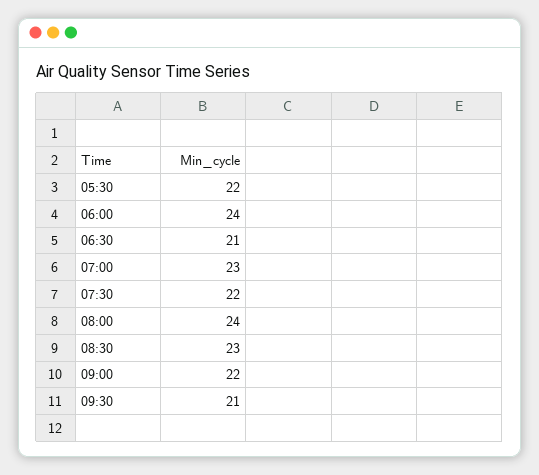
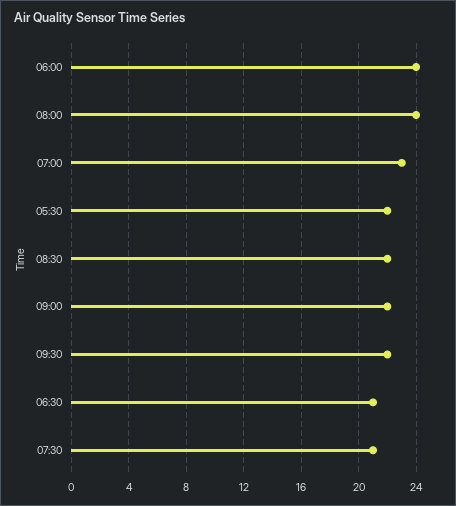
07:30: 22 -> 21
08:30: 23 -> 22
09:30: 21 -> 22

